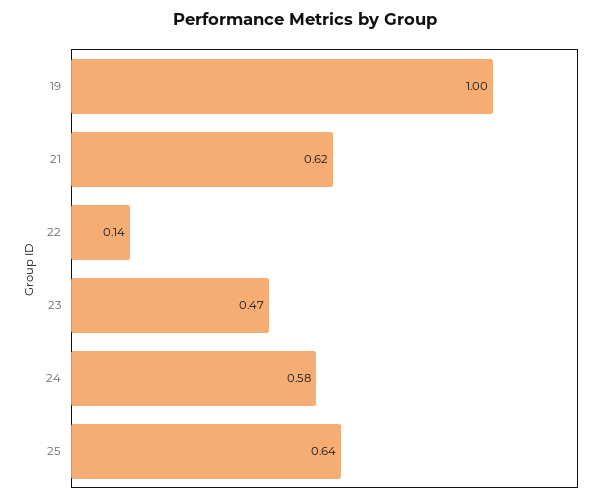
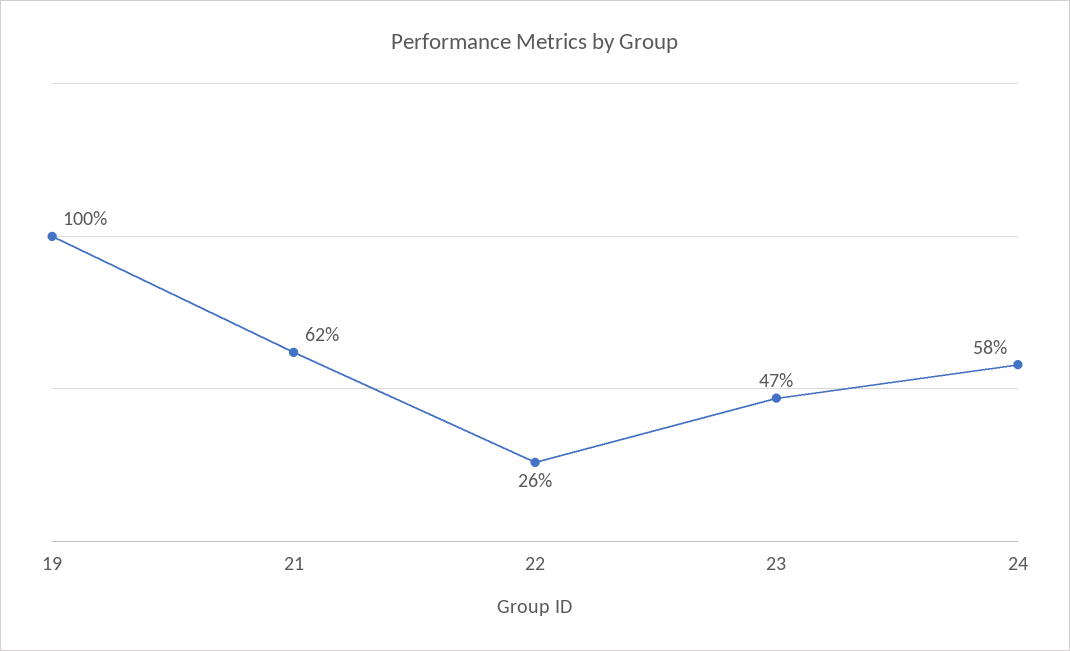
22: 0.14 -> 0.26
25: 0.64 -> none

